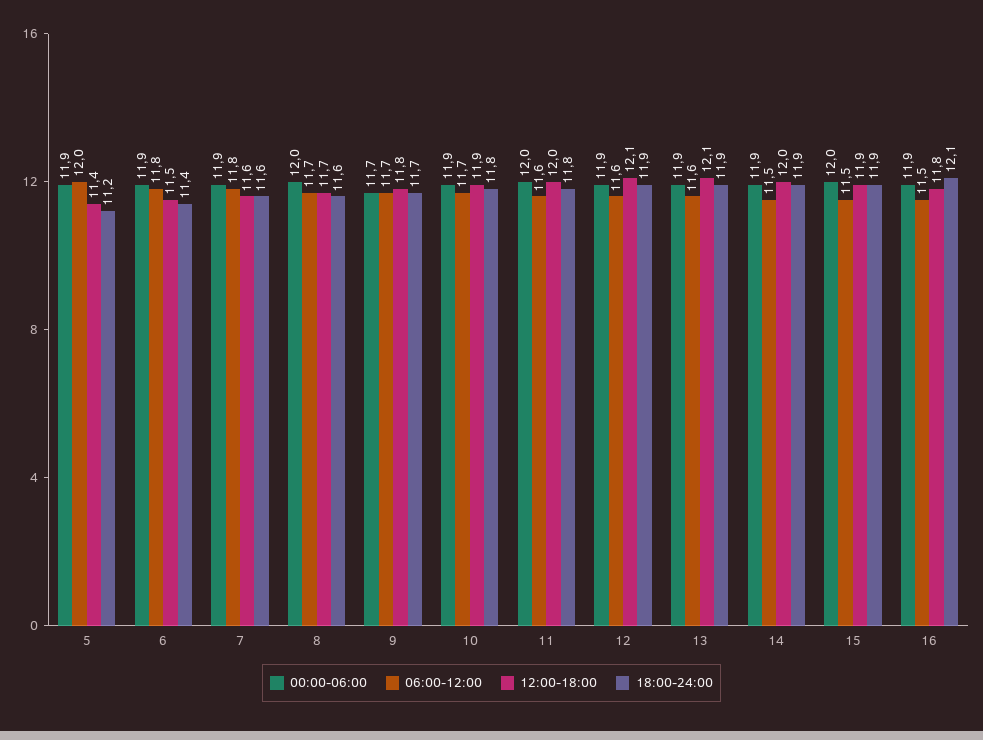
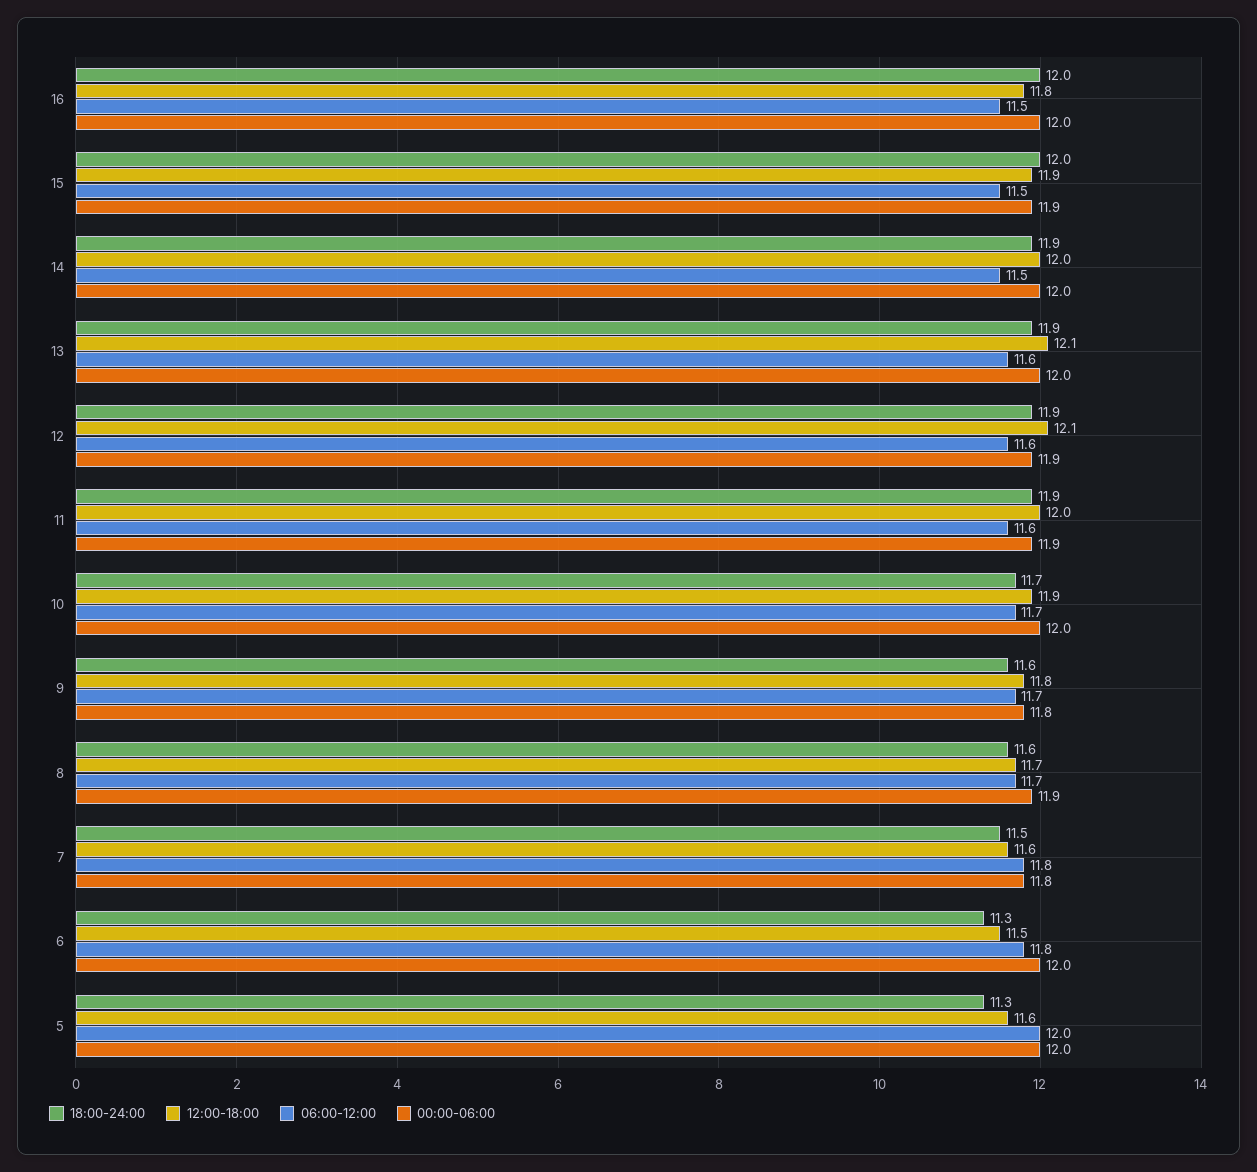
00:00-06:00, 5: 11.9 -> 12
12:00-18:00, 5: 11.4 -> 11.6
18:00-24:00, 5: 11.2 -> 11.3
00:00-06:00, 6: 11.9 -> 12
18:00-24:00, 6: 11.4 -> 11.3
00:00-06:00, 7: 11.9 -> 11.8
18:00-24:00, 7: 11.6 -> 11.5
00:00-06:00, 8: 12 -> 11.9
00:00-06:00, 9: 11.7 -> 11.8
18:00-24:00, 9: 11.7 -> 11.6
00:00-06:00, 10: 11.9 -> 12
18:00-24:00, 10: 11.8 -> 11.7
00:00-06:00, 11: 12 -> 11.9
18:00-24:00, 11: 11.8 -> 11.9
00:00-06:00, 13: 11.9 -> 12
00:00-06:00, 14: 11.9 -> 12
00:00-06:00, 15: 12 -> 11.9
18:00-24:00, 15: 11.9 -> 12
00:00-06:00, 16: 11.9 -> 12
18:00-24:00, 16: 12.1 -> 12

